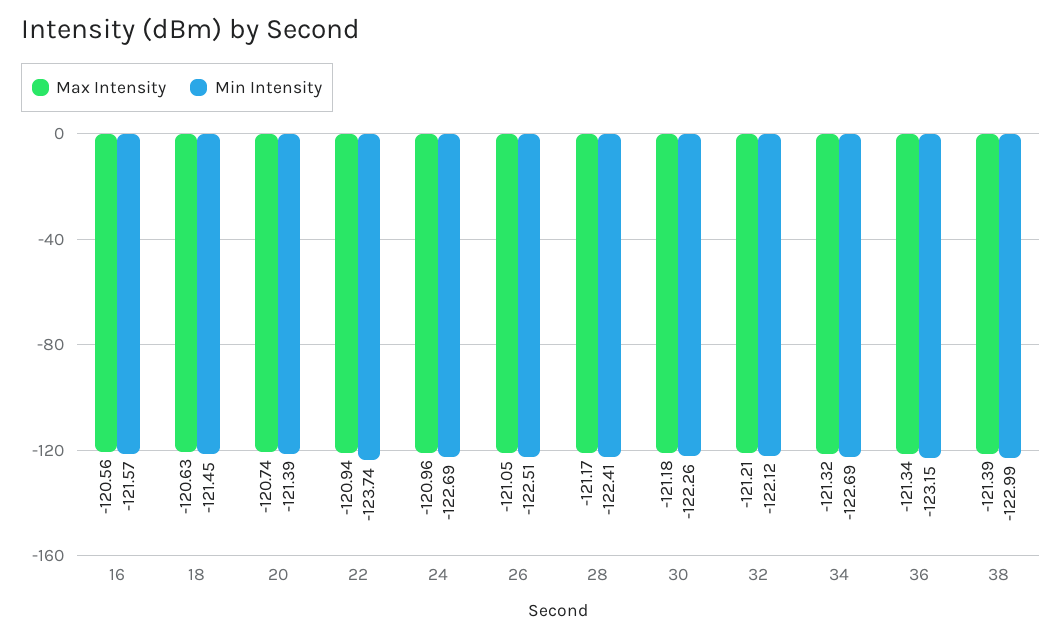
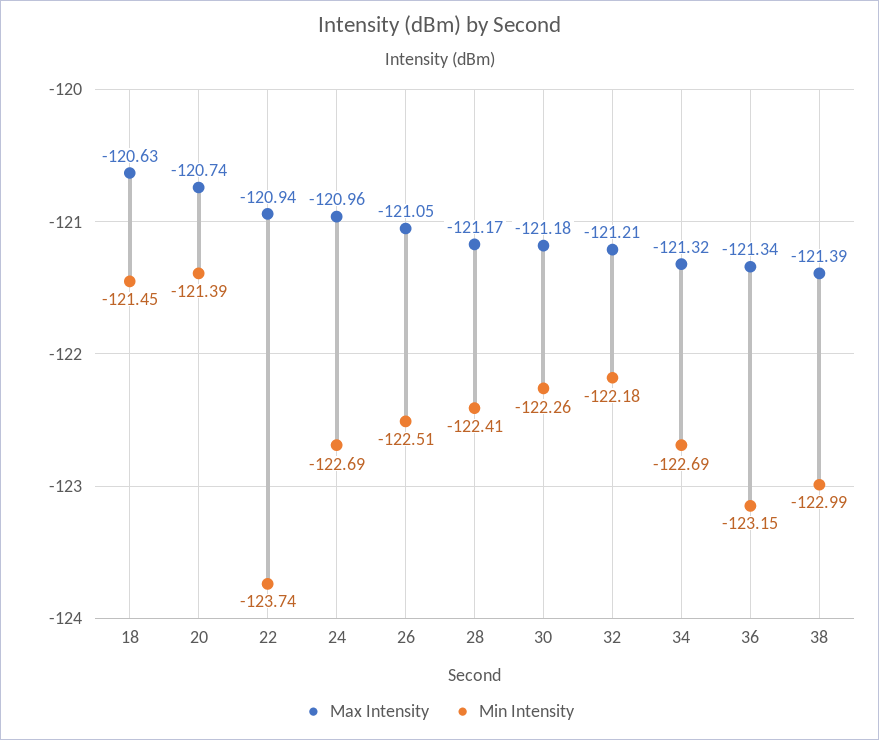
Max Intensity, 16: -120.56 -> none
Min Intensity, 16: -121.57 -> none
Min Intensity, 32: -122.12 -> -122.18

